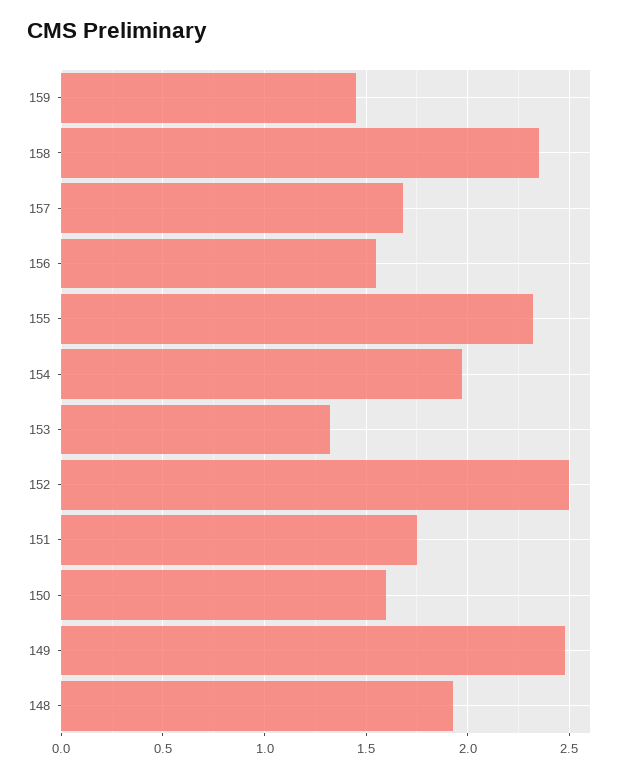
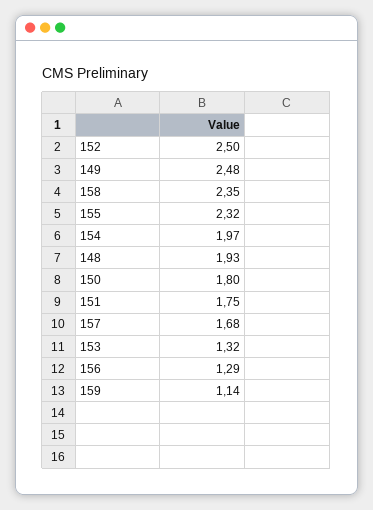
159: 1.45 -> 1.14
156: 1.55 -> 1.29
150: 1.6 -> 1.8

